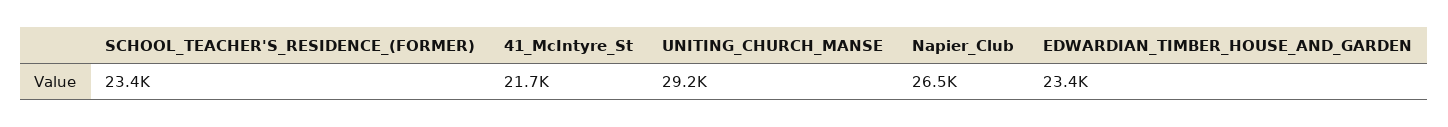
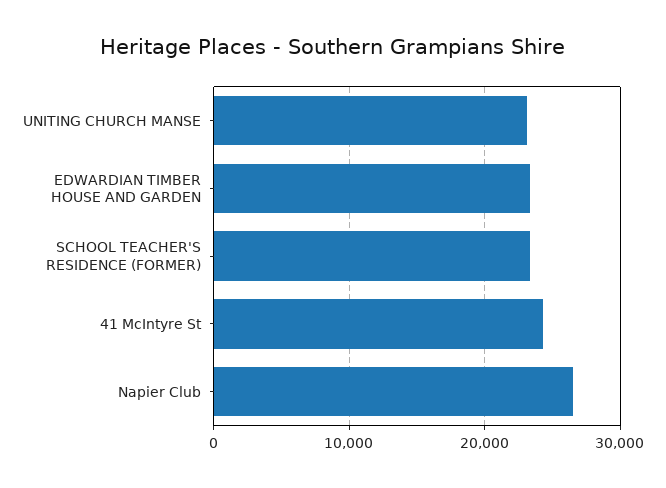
41_McIntyre_St: 21700 -> 24000
UNITING_CHURCH_MANSE: 29200 -> 23000

